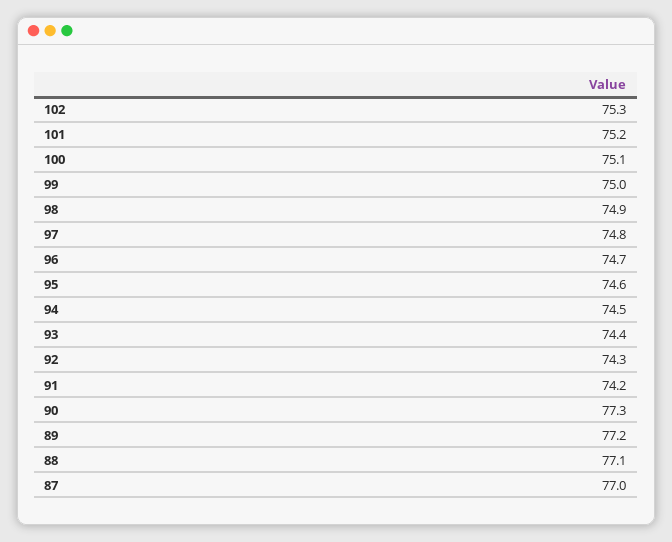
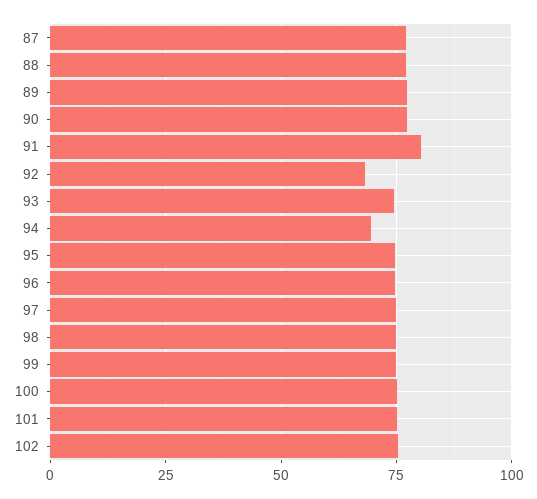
94: 74.5 -> 70
92: 74.3 -> 67.5
91: 74.2 -> 80

